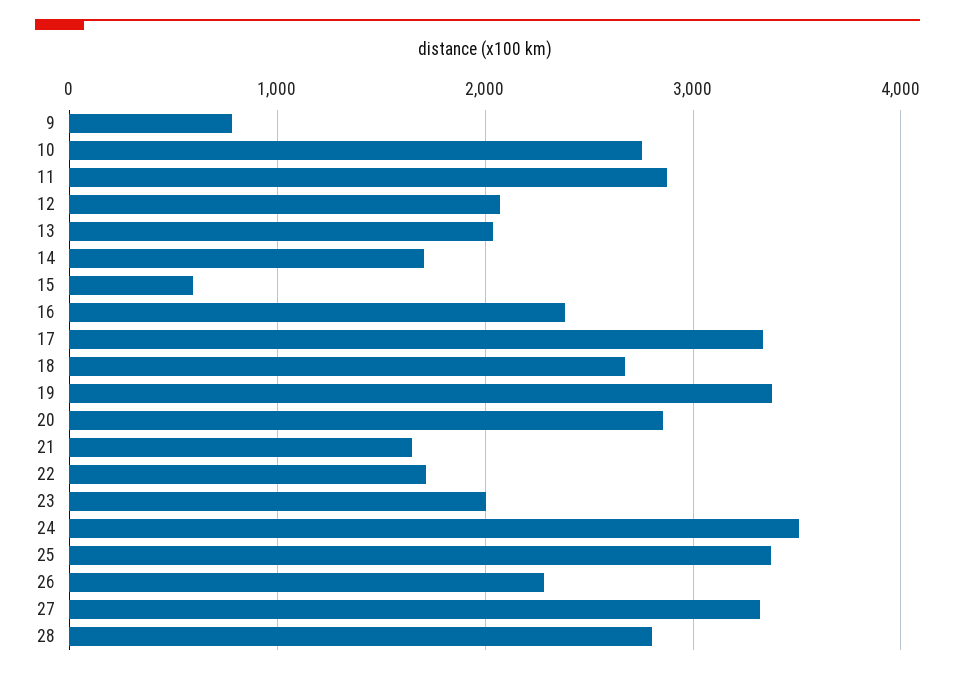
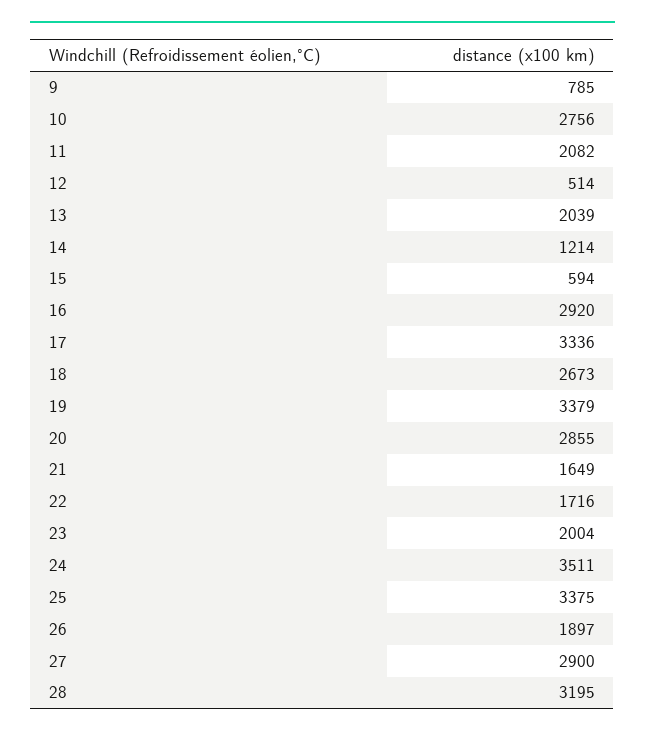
11: 2900 -> 2082
12: 2100 -> 514
14: 1700 -> 1214
16: 2400 -> 2920
26: 2300 -> 1897
27: 3300 -> 2900
28: 2800 -> 3195

